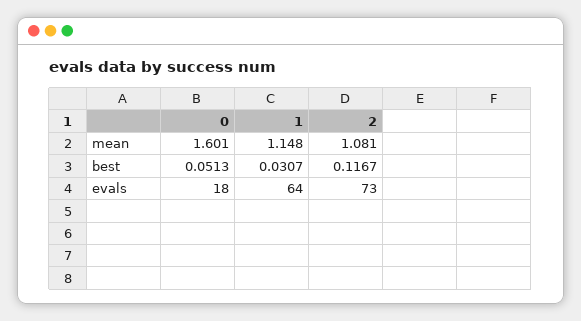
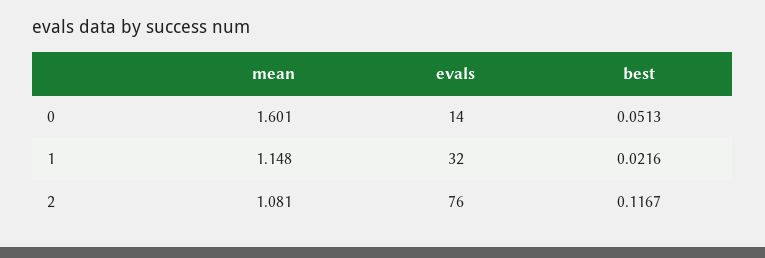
1, best: 0.0307 -> 0.0216
0, evals: 18 -> 14
1, evals: 64 -> 32
2, evals: 73 -> 76

